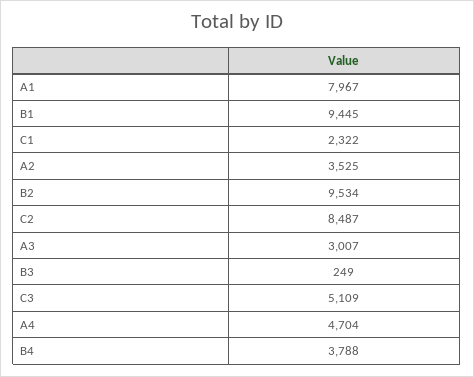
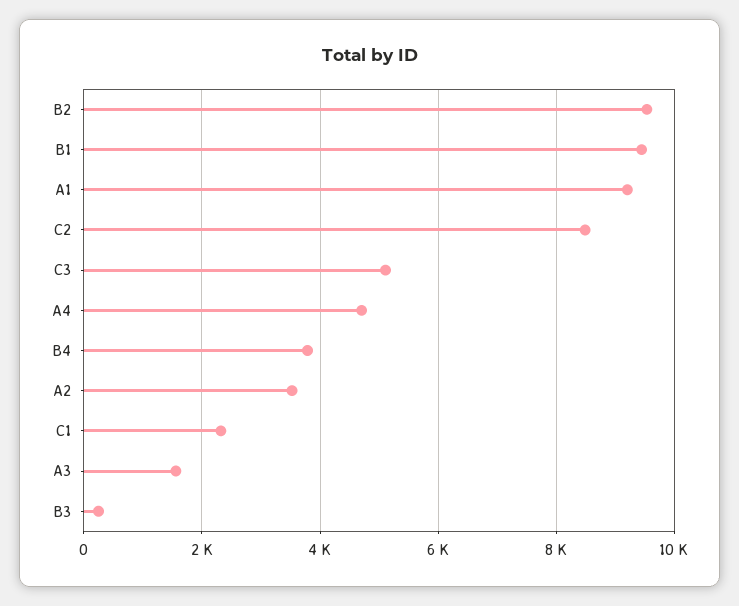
A1: 7967 -> 9200
A3: 3007 -> 1600

